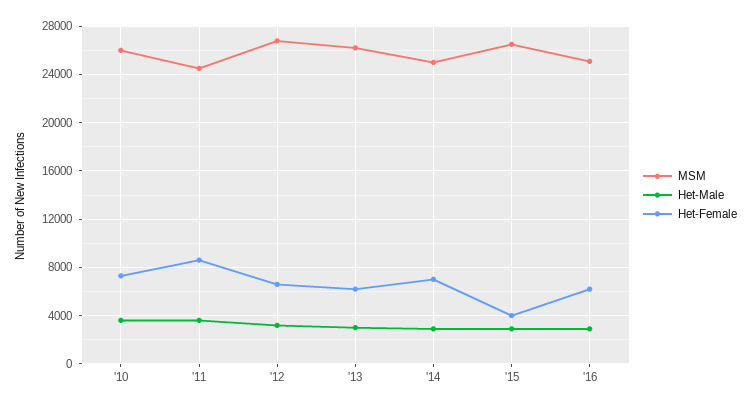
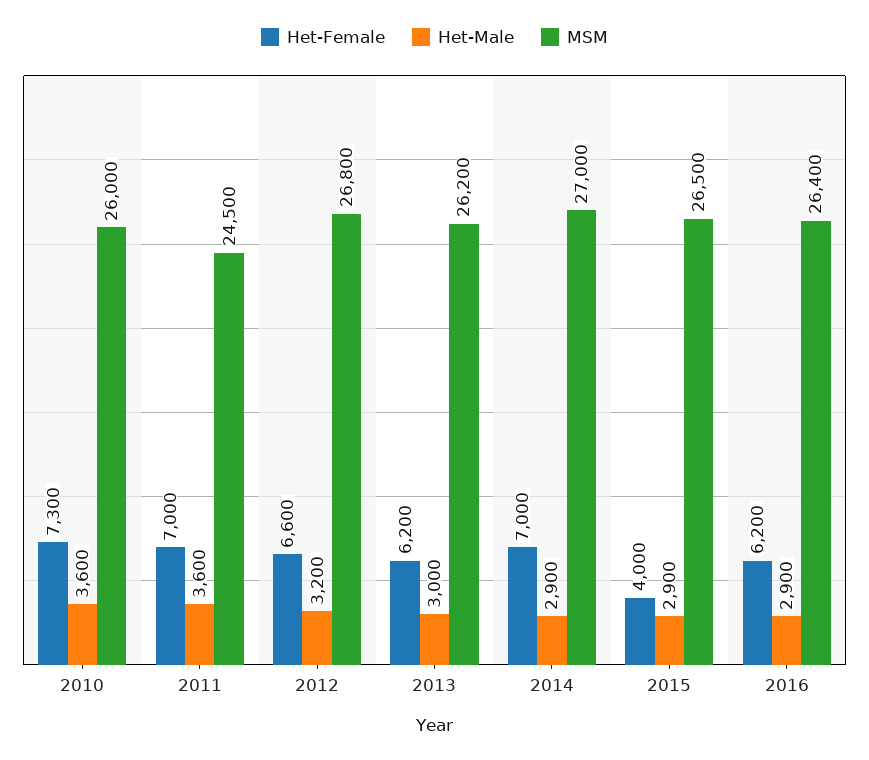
Het-Female, '11: 8500 -> 7000
MSM, '14: 25000 -> 27000
MSM, '16: 25000 -> 26400

